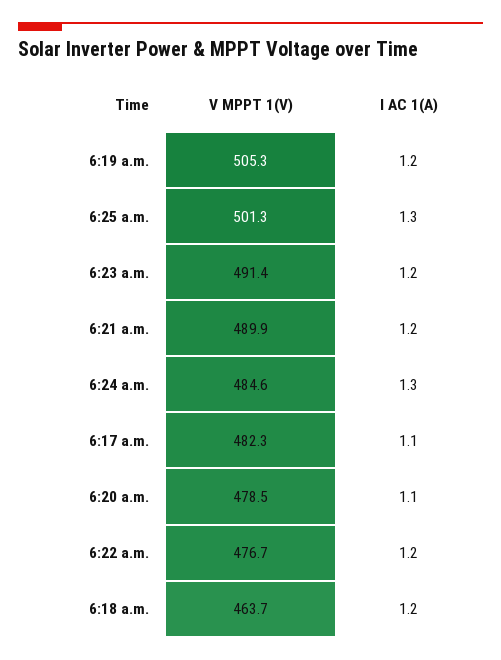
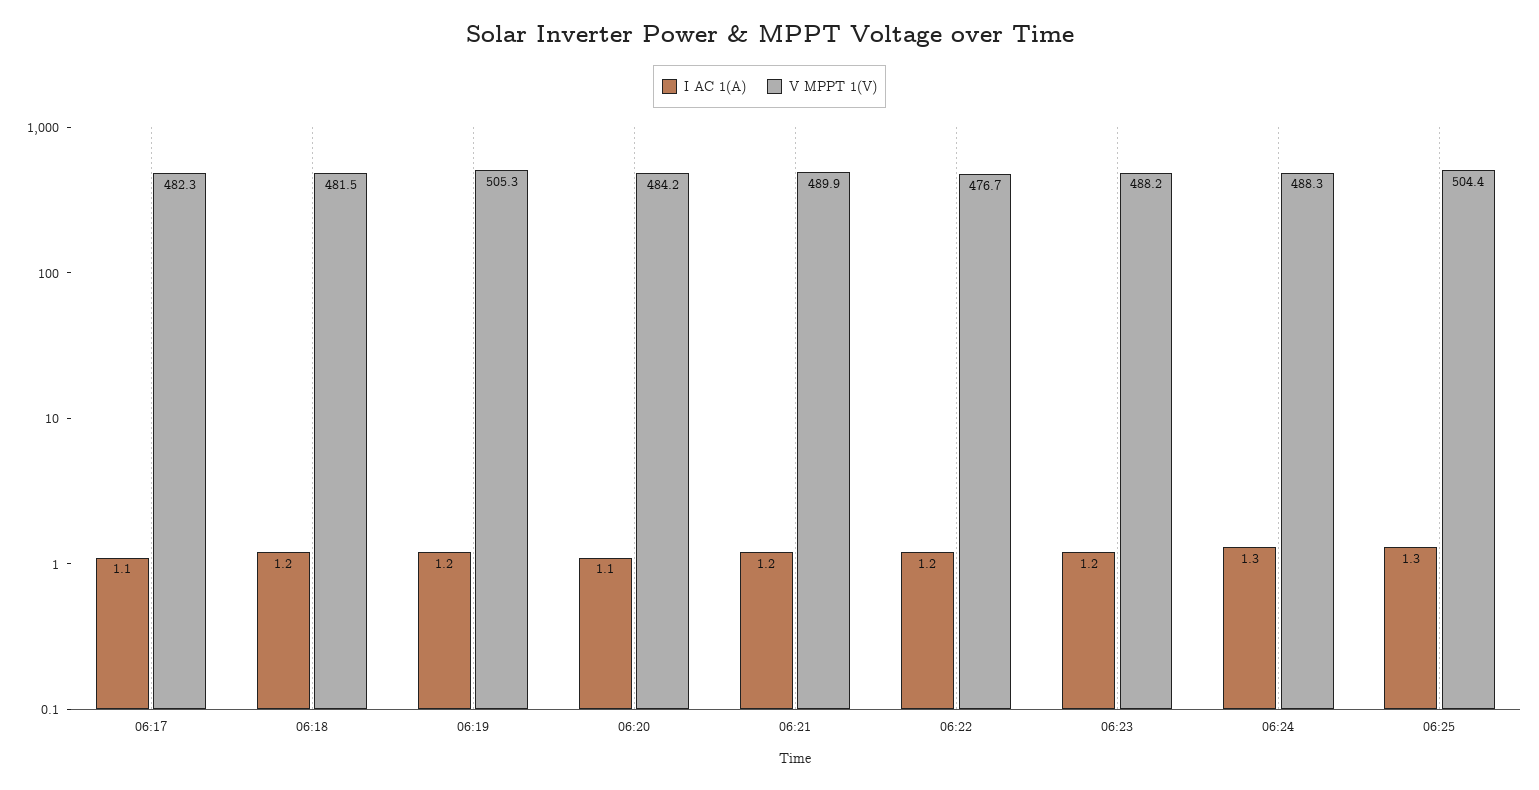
V MPPT 1(V), 6:25 a.m.: 501.3 -> 504.4
V MPPT 1(V), 6:23 a.m.: 491.4 -> 488.2
V MPPT 1(V), 6:24 a.m.: 484.6 -> 488.3
V MPPT 1(V), 6:20 a.m.: 478.5 -> 484.2
V MPPT 1(V), 6:18 a.m.: 463.7 -> 481.5

